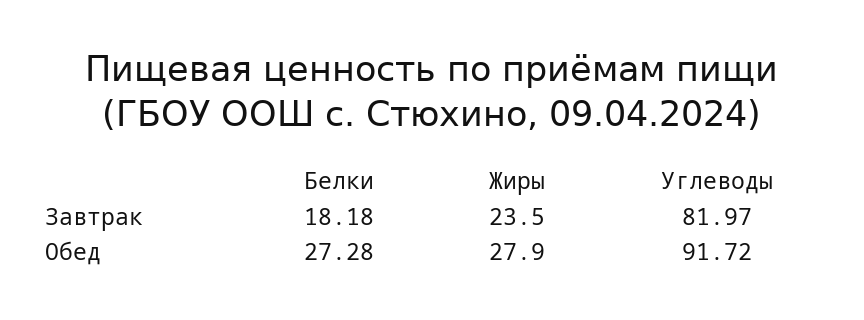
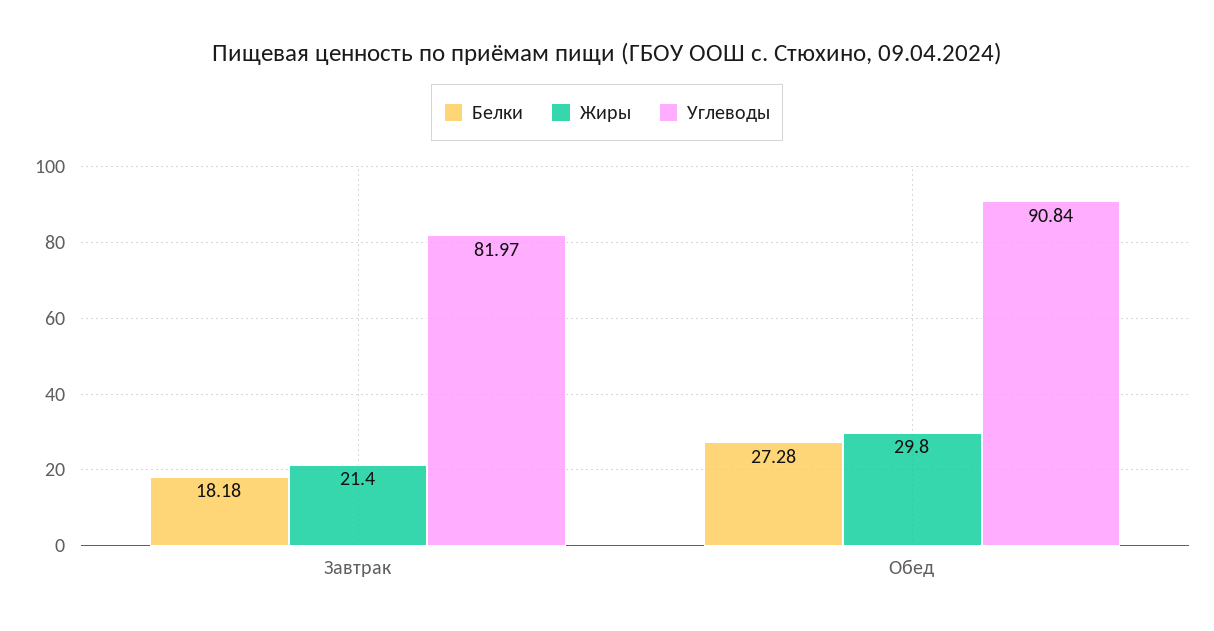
Жиры, Завтрак: 23.5 -> 21.4
Жиры, Обед: 27.9 -> 29.8
Углеводы, Обед: 91.72 -> 90.84

